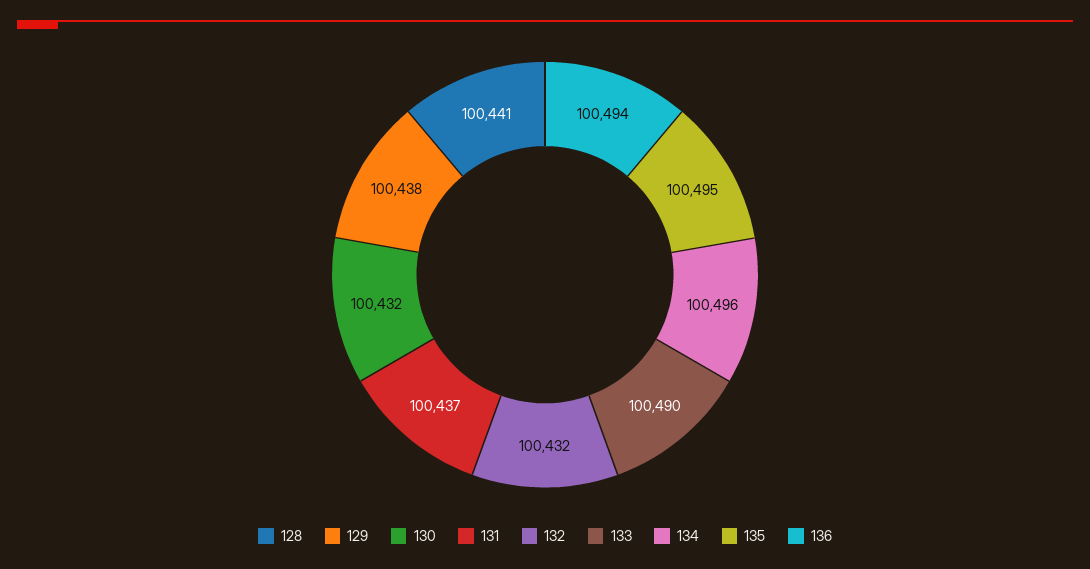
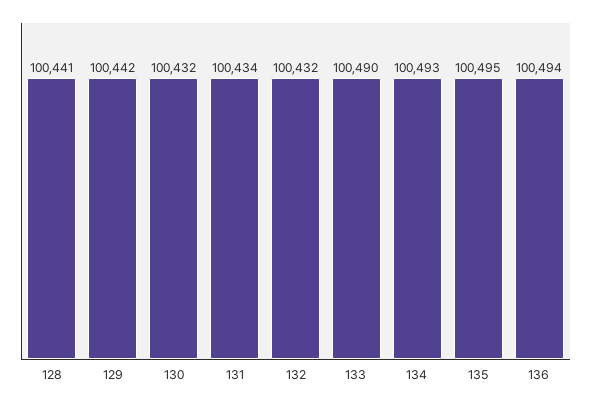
129: 100438 -> 100442
131: 100437 -> 100434
134: 100496 -> 100493

